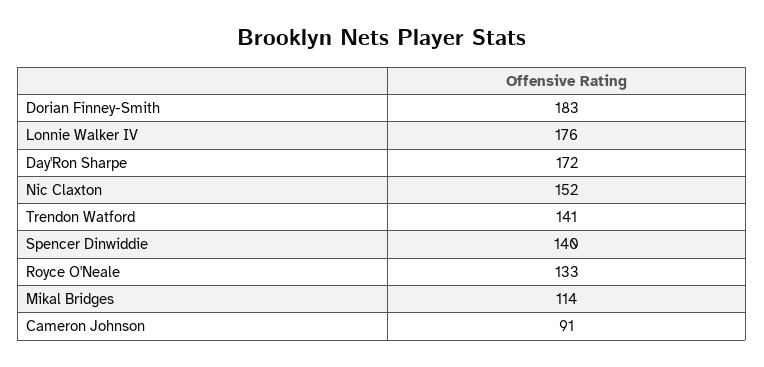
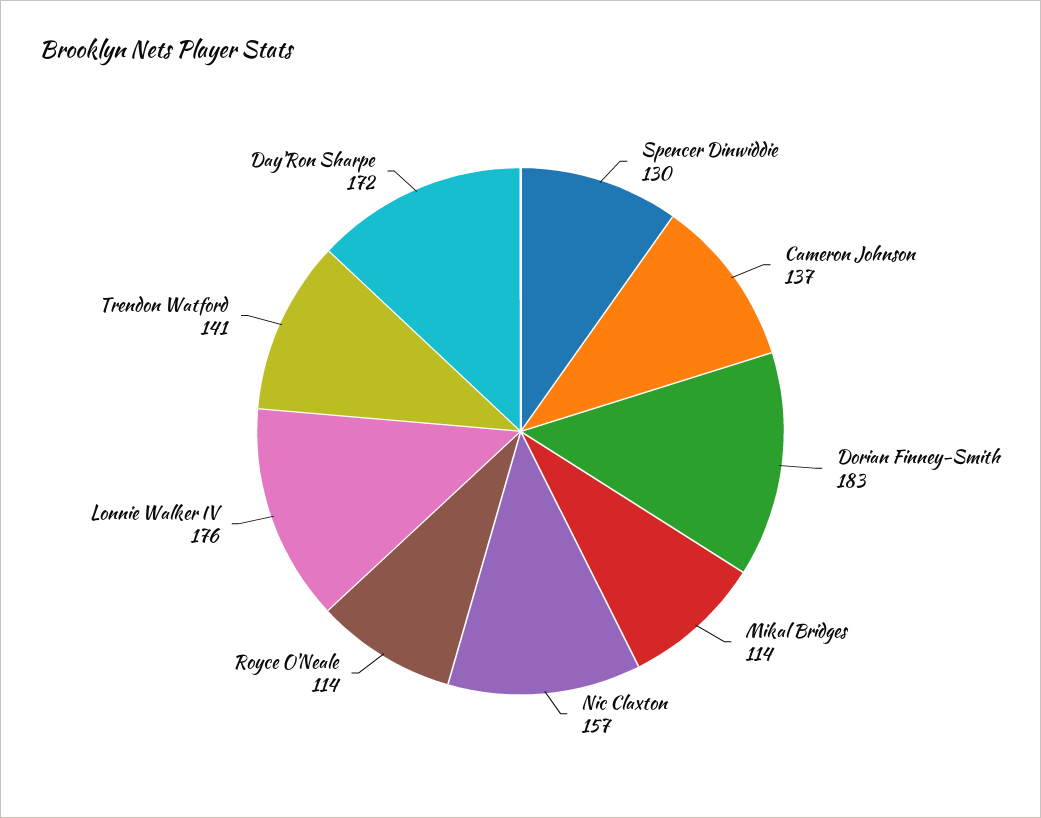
Nic Claxton: 152 -> 157
Spencer Dinwiddie: 140 -> 130
Royce O'Neale: 133 -> 114
Cameron Johnson: 91 -> 137

